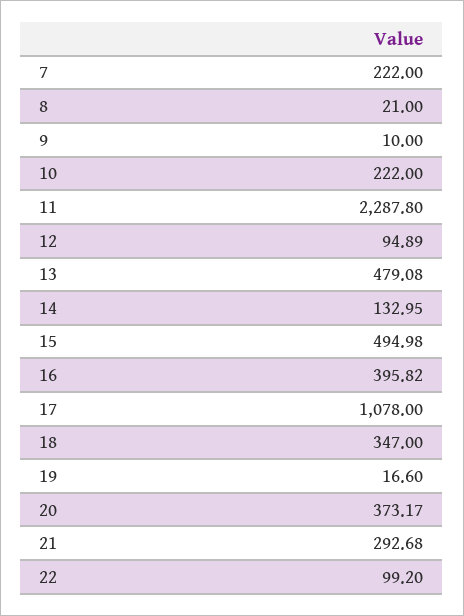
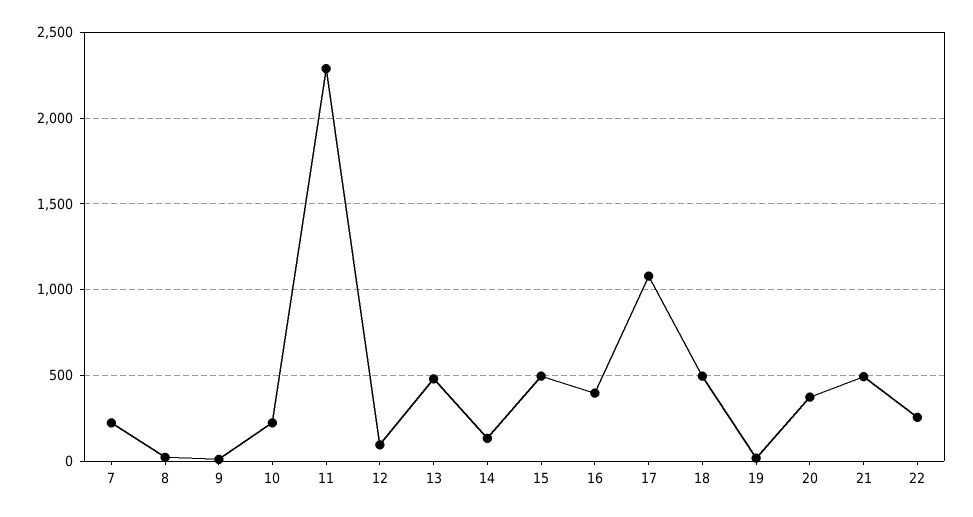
18: 347 -> 500
21: 292.68 -> 500
22: 99.2 -> 250

